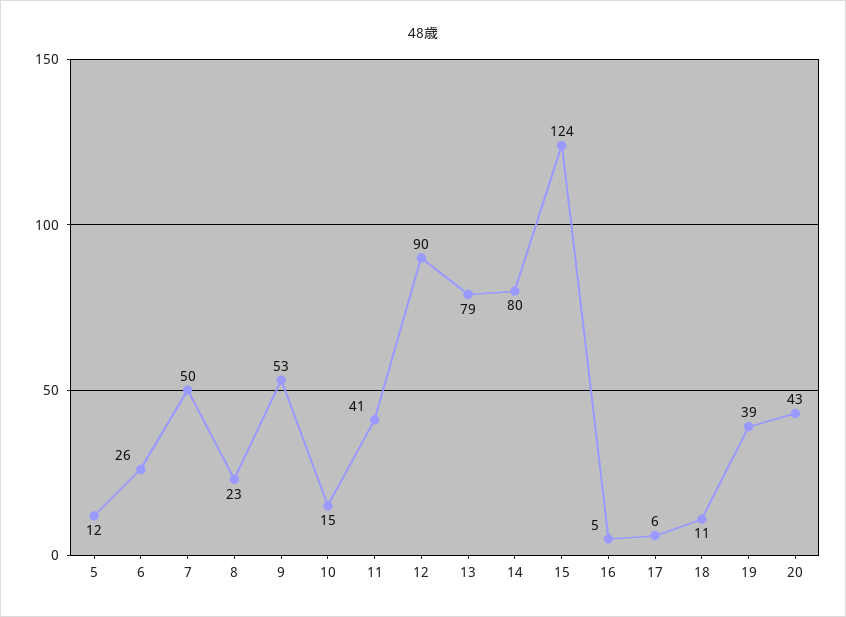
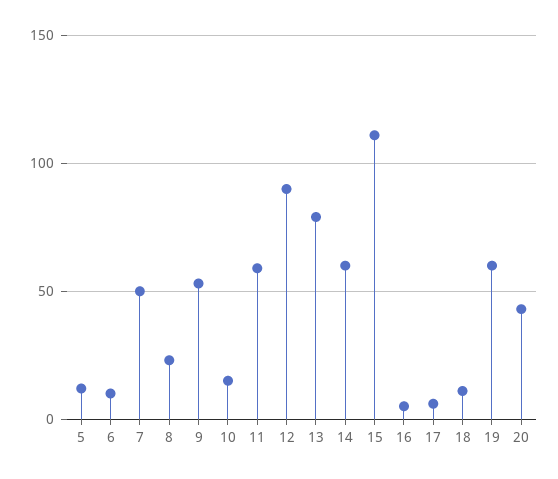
6: 26 -> 10
11: 41 -> 60
14: 80 -> 60
15: 124 -> 110
19: 39 -> 60

